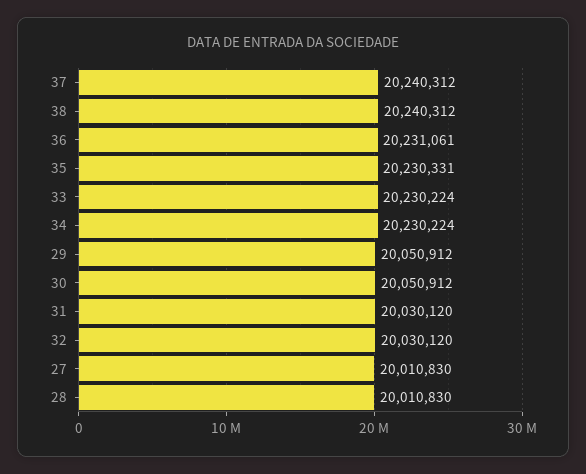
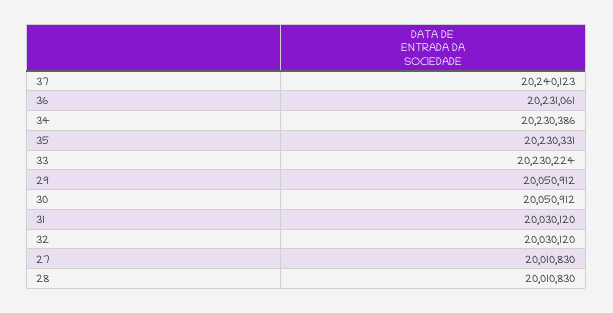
37: 20240312 -> 20240123
38: 20240312 -> none
34: 20230224 -> 20230386

